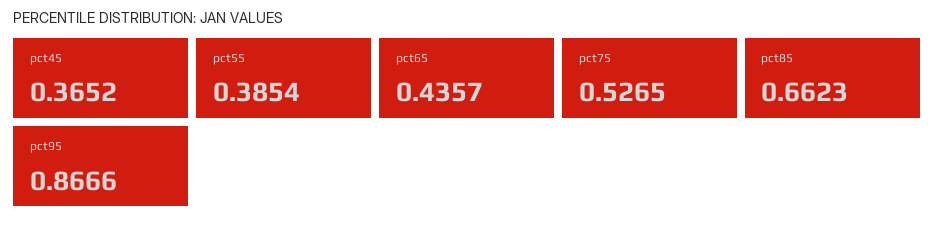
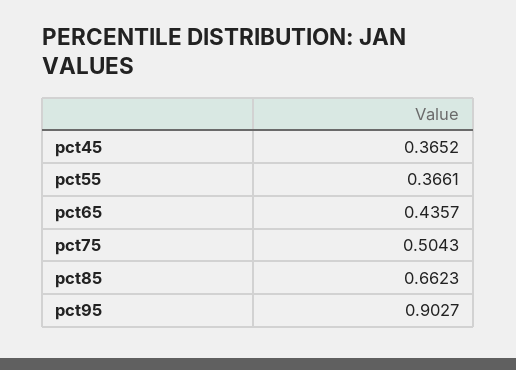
pct55: 0.3854 -> 0.3661
pct75: 0.5265 -> 0.5043
pct95: 0.8666 -> 0.9027

